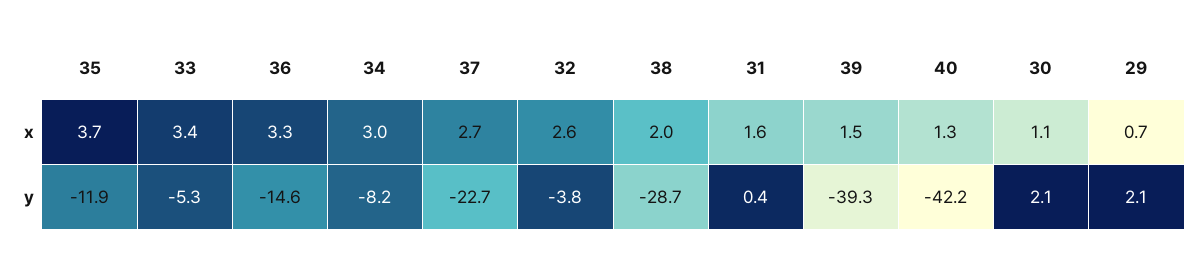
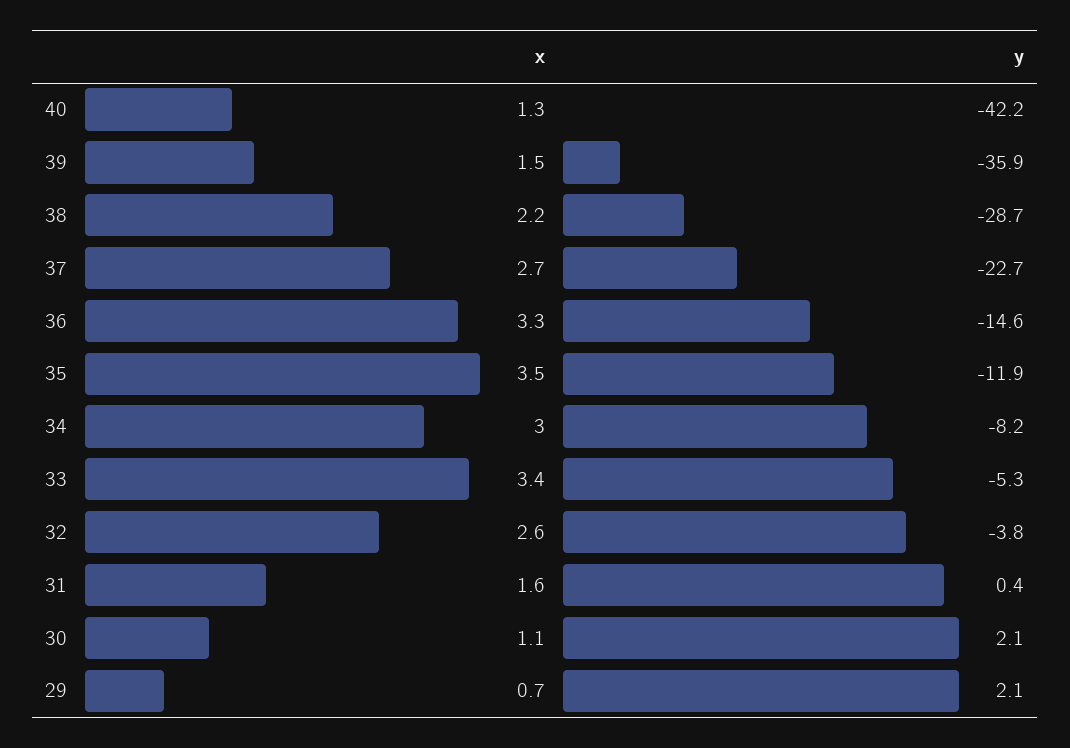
35, x: 3.7 -> 3.5
38, x: 2 -> 2.2
39, y: -39.3 -> -35.9

